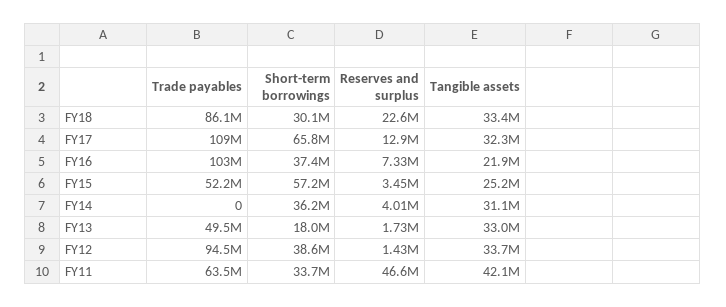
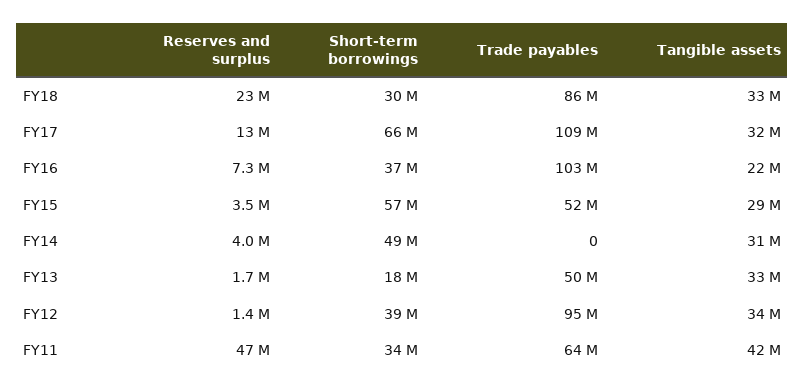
Tangible assets, FY15: 25200000 -> 29000000
Short-term borrowings, FY14: 36200000 -> 49000000

